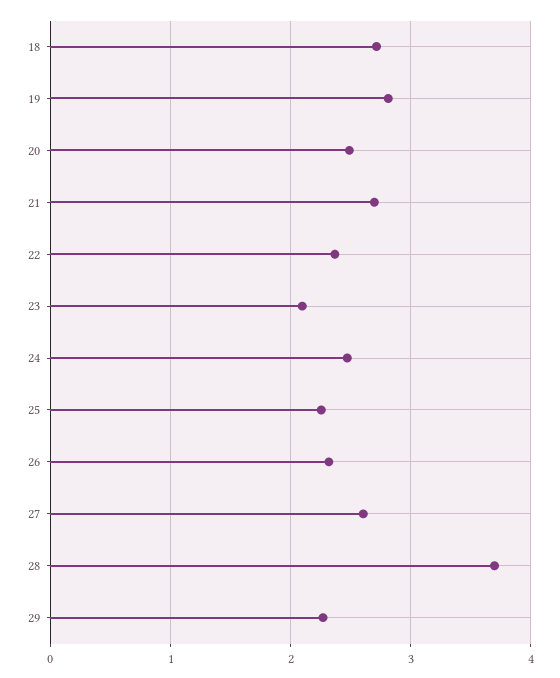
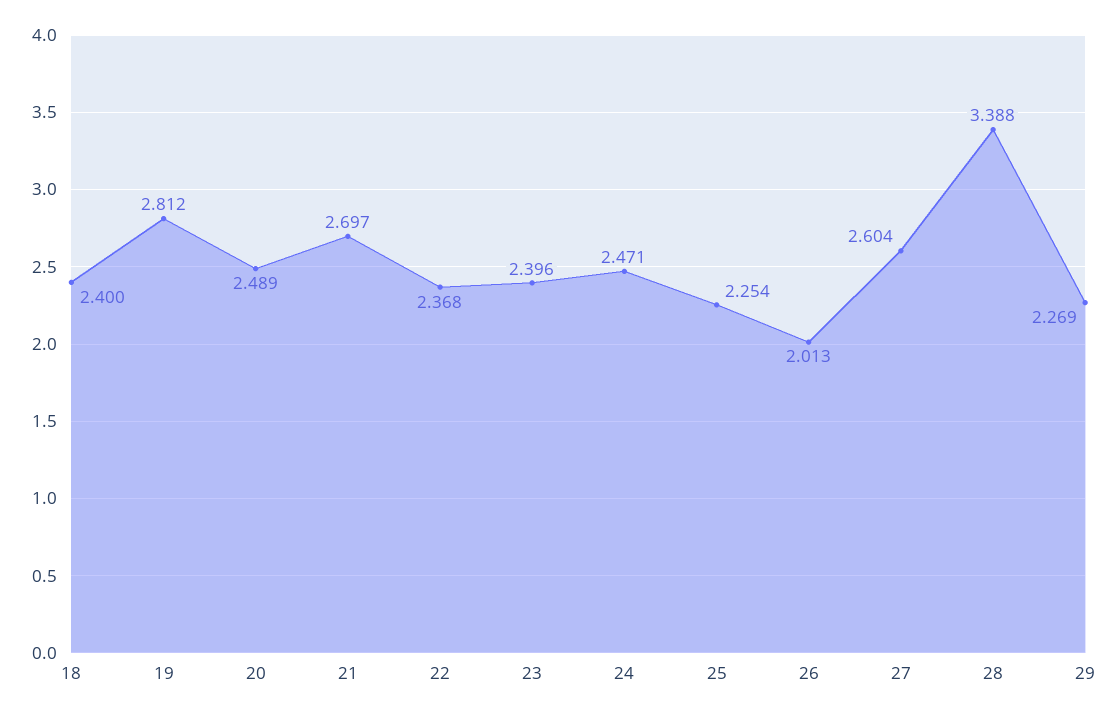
18: 2.7 -> 2.4
23: 2.1 -> 2.396
26: 2.3 -> 2.013
28: 3.7 -> 3.388

